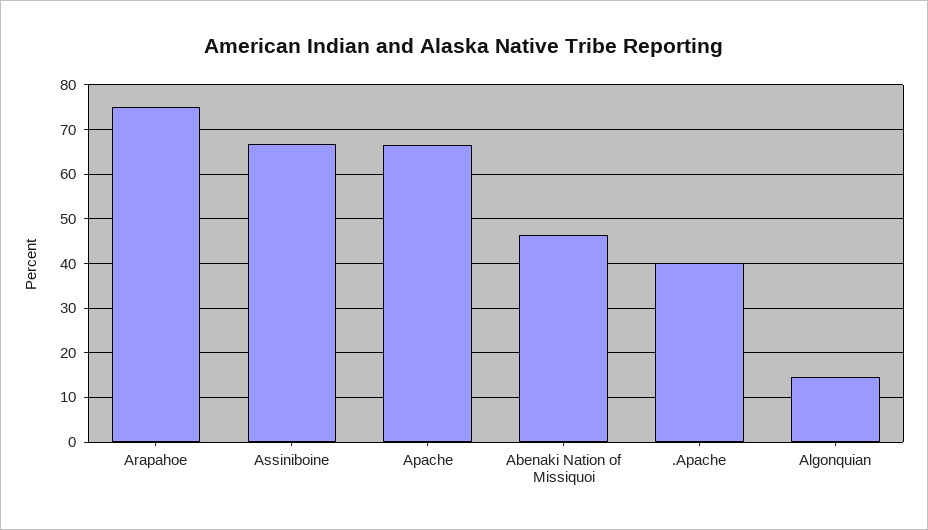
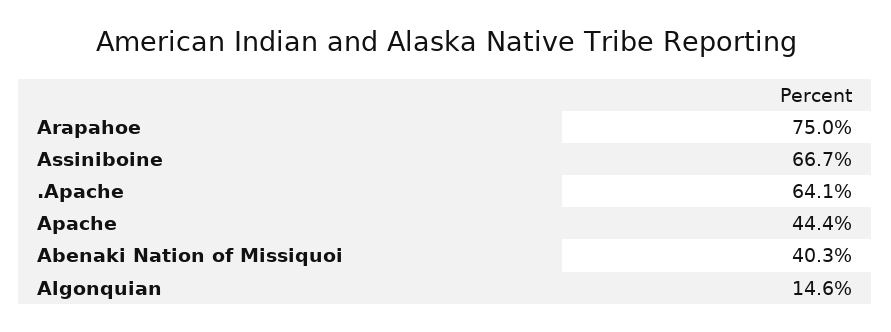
Apache: 66 -> 44.4
Abenaki Nation of Missiquoi: 46 -> 40.3
.Apache: 40 -> 64.1

